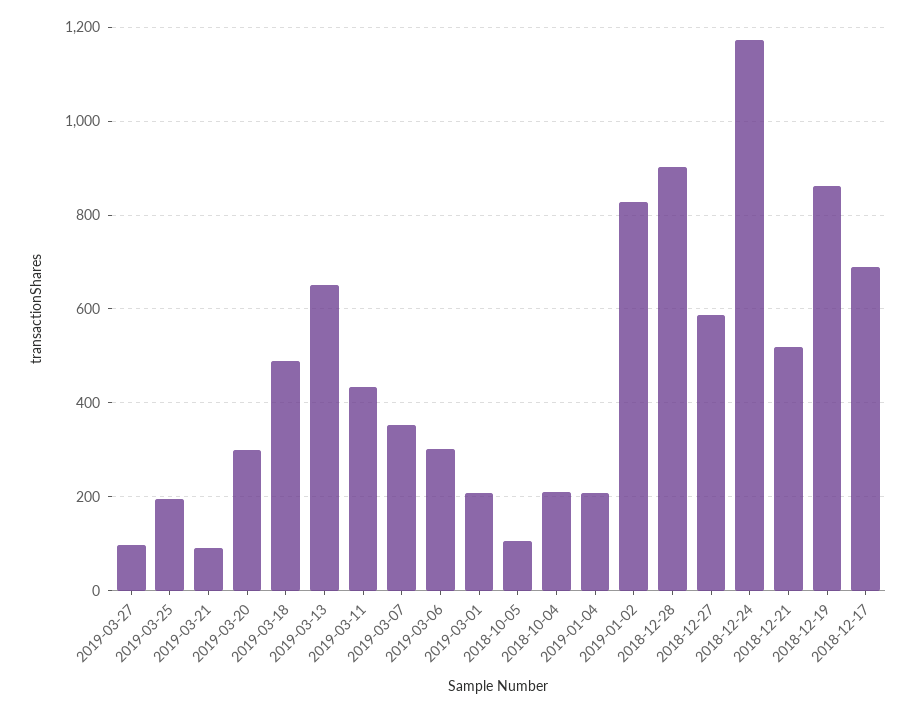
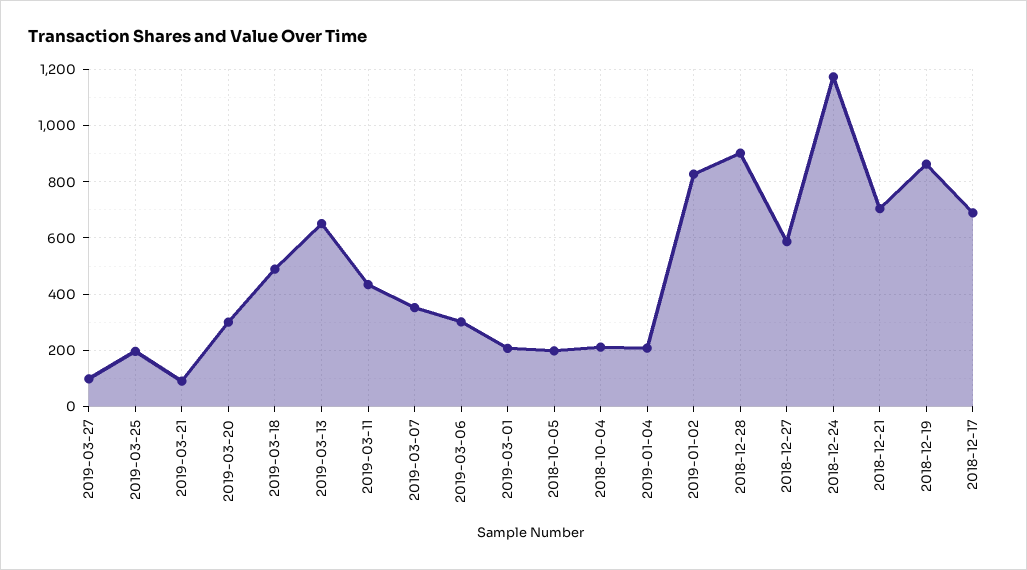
2018-10-05: 100 -> 200
2018-12-21: 520 -> 700

